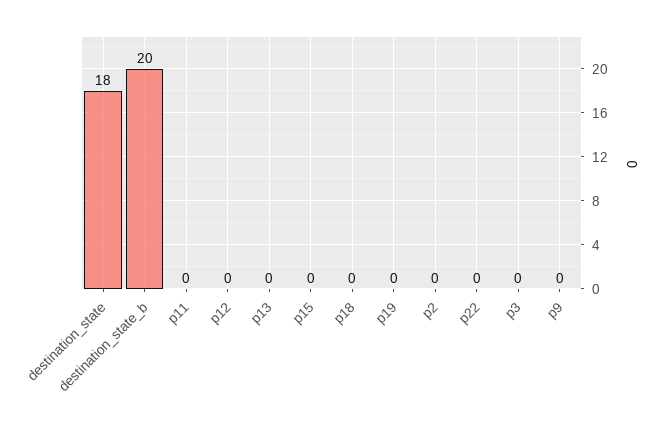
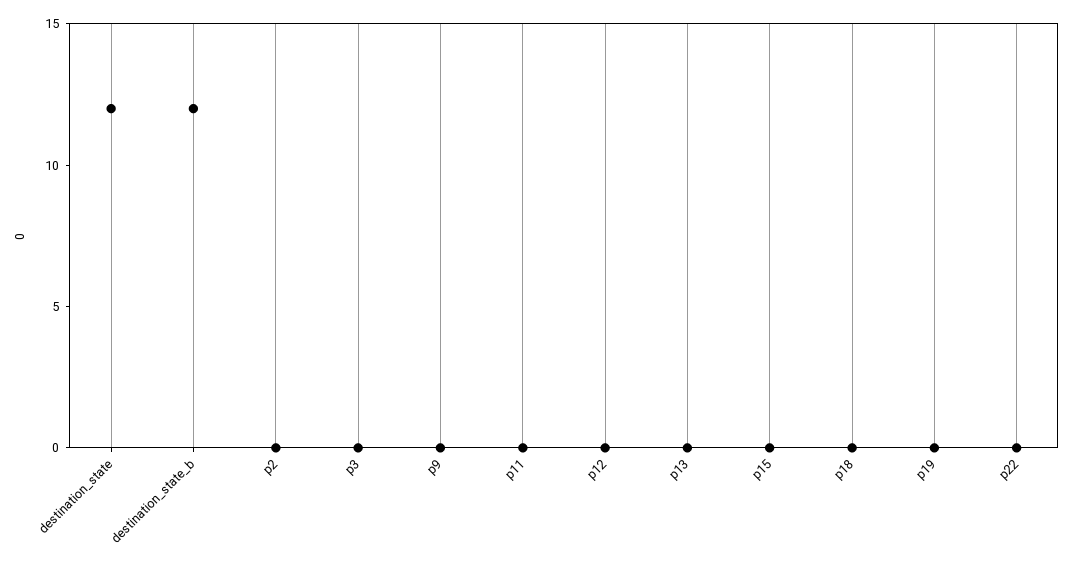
destination_state: 18 -> 12
destination_state_b: 20 -> 12

